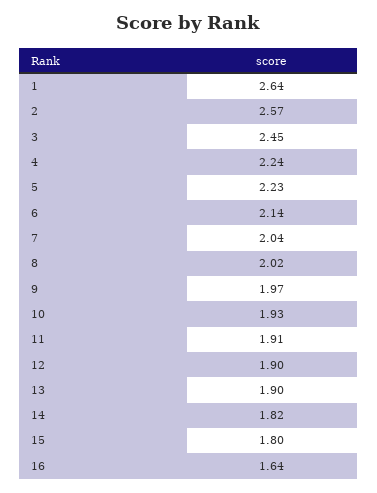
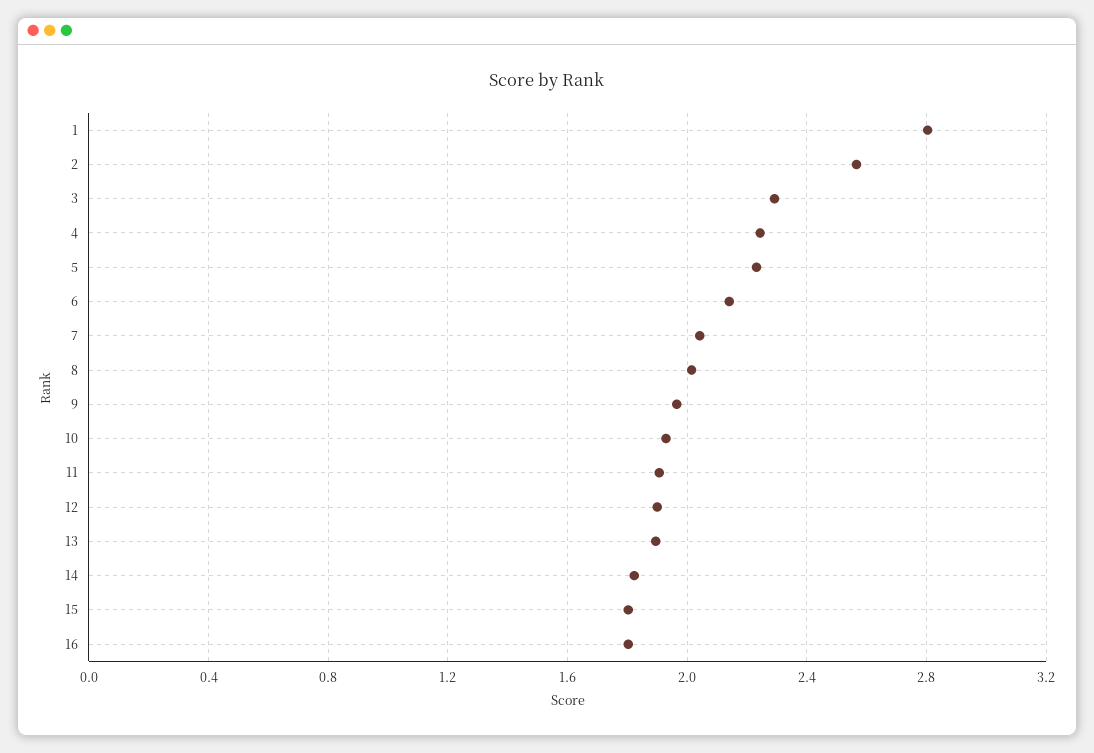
1: 2.64 -> 2.8
3: 2.45 -> 2.3
16: 1.64 -> 1.8

